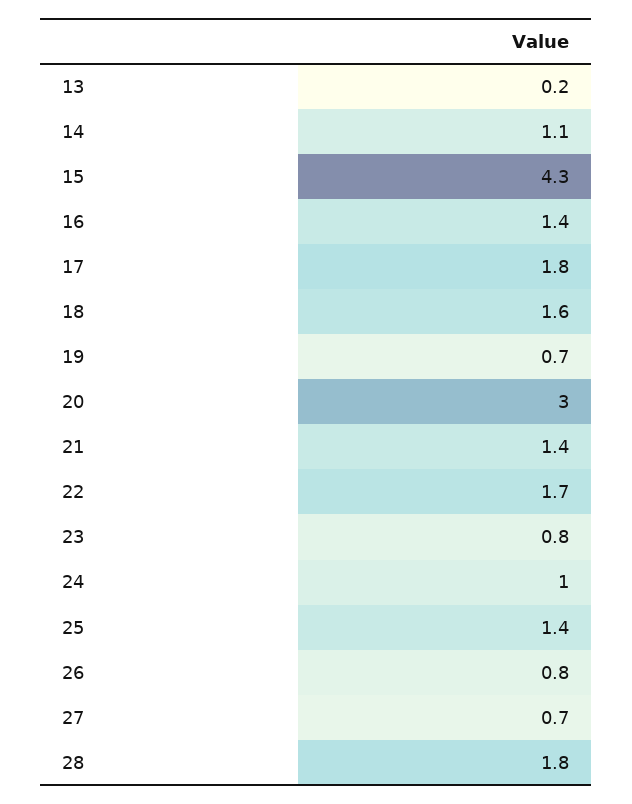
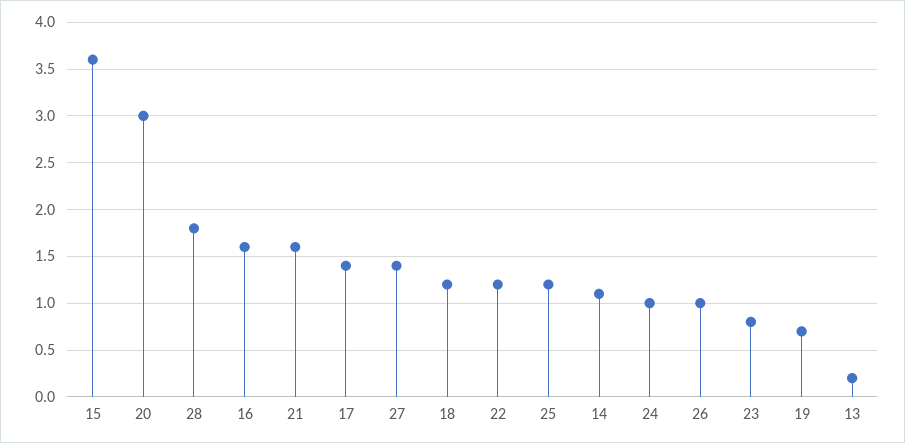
15: 4.3 -> 3.6
16: 1.4 -> 1.6
17: 1.8 -> 1.4
18: 1.6 -> 1.2
21: 1.4 -> 1.6
22: 1.7 -> 1.2
25: 1.4 -> 1.2
26: 0.8 -> 1
27: 0.7 -> 1.4

